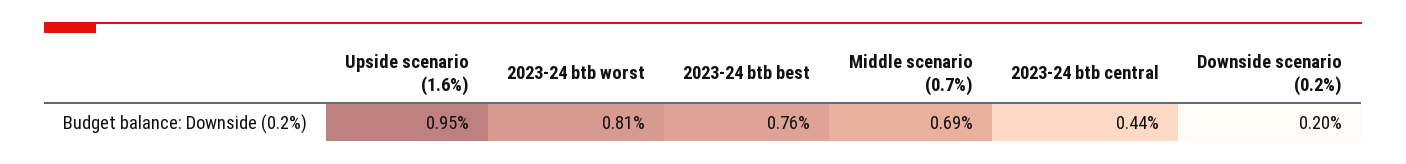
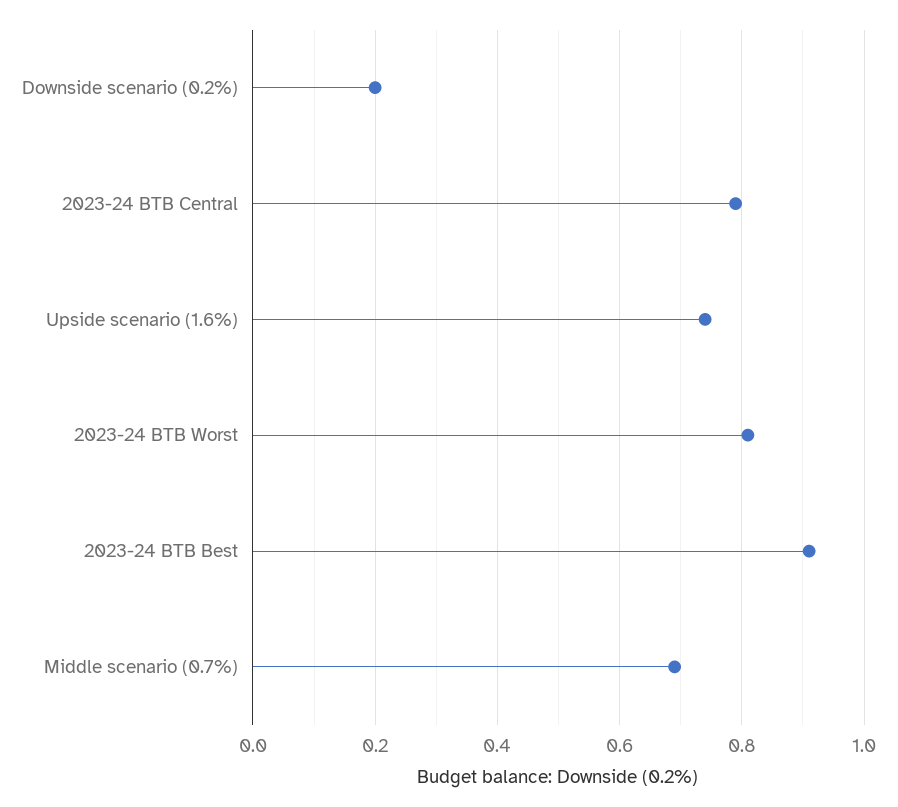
Upside scenario (1.6%): 0.95 -> 0.75
2023-24 btb best: 0.76 -> 0.9
2023-24 btb central: 0.44 -> 0.8

